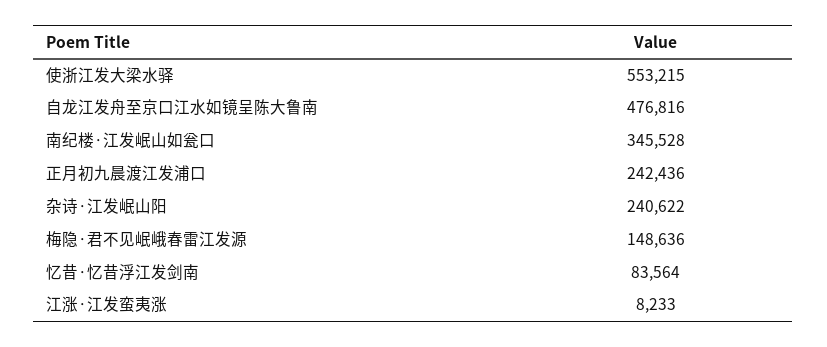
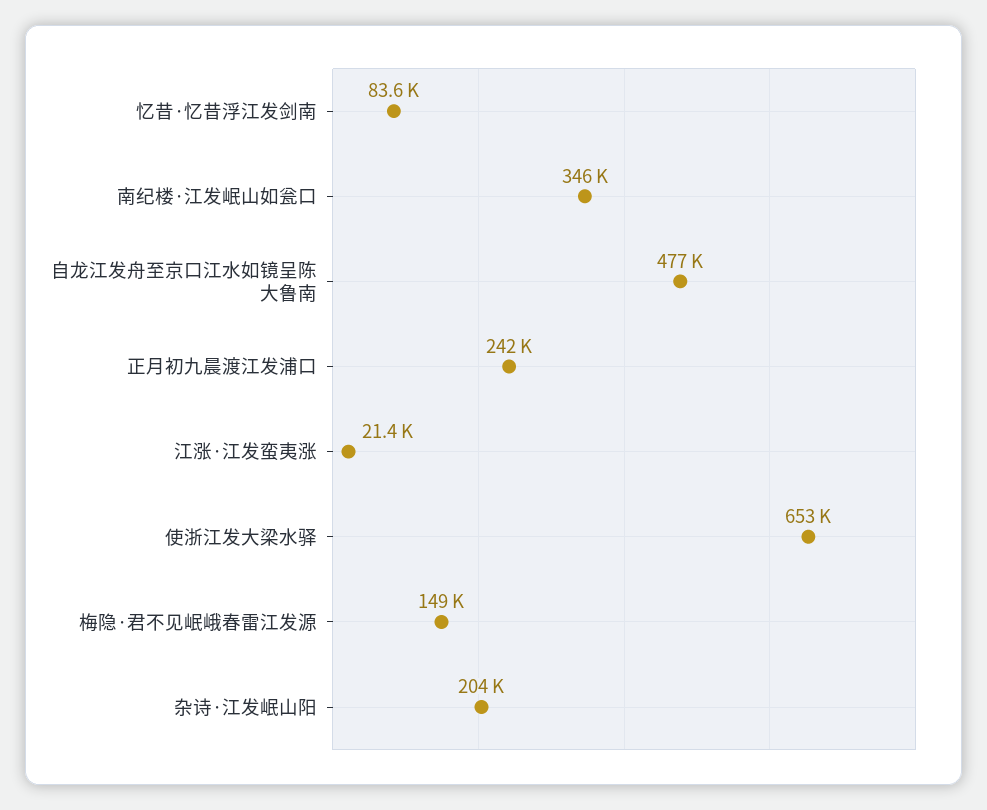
使浙江发大梁水驿: 553215 -> 653000
杂诗·江发岷山阳: 240622 -> 204000
江涨·江发蛮夷涨: 8233 -> 21400

